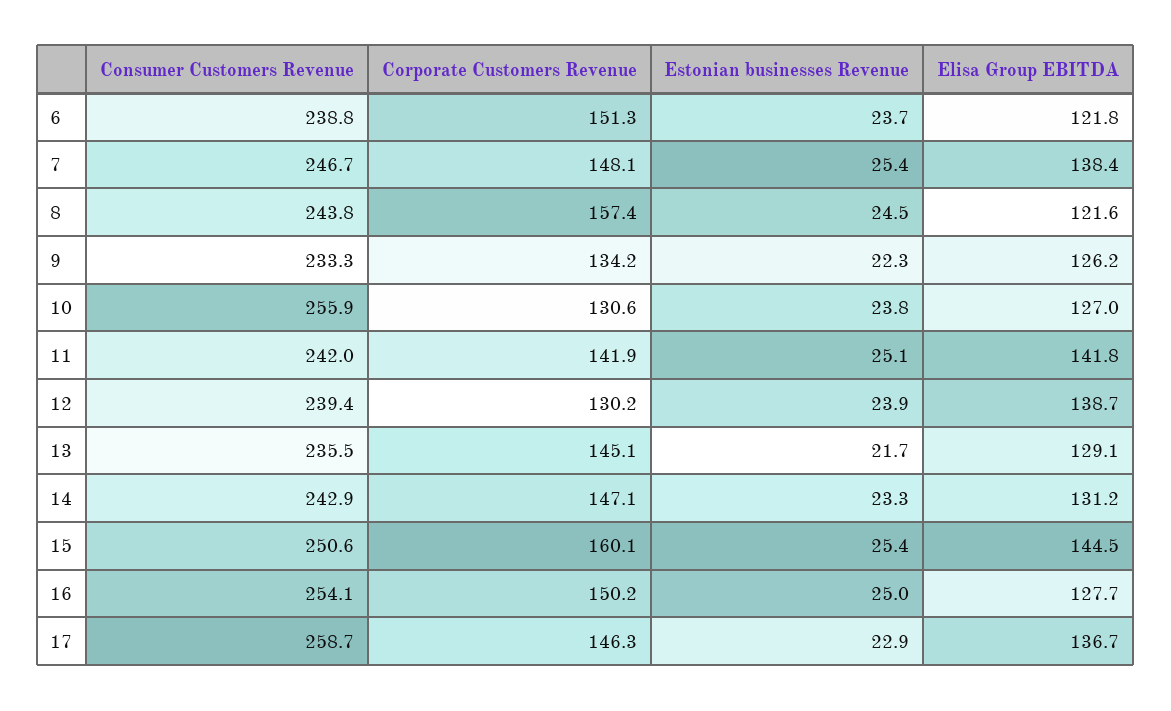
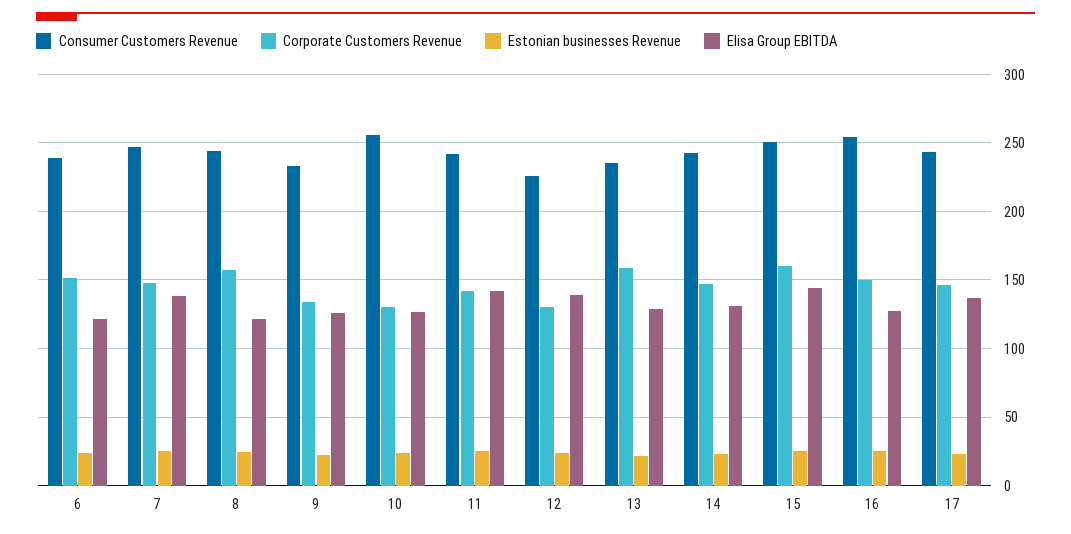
Consumer Customers Revenue, 12: 239.4 -> 225
Corporate Customers Revenue, 13: 145.1 -> 160
Consumer Customers Revenue, 17: 258.7 -> 245

